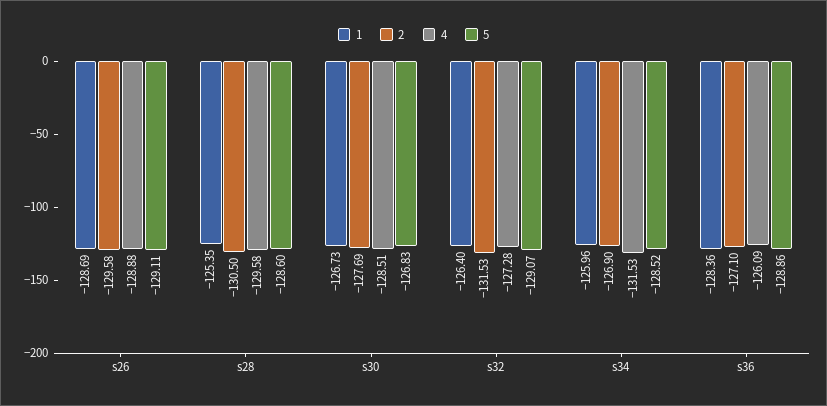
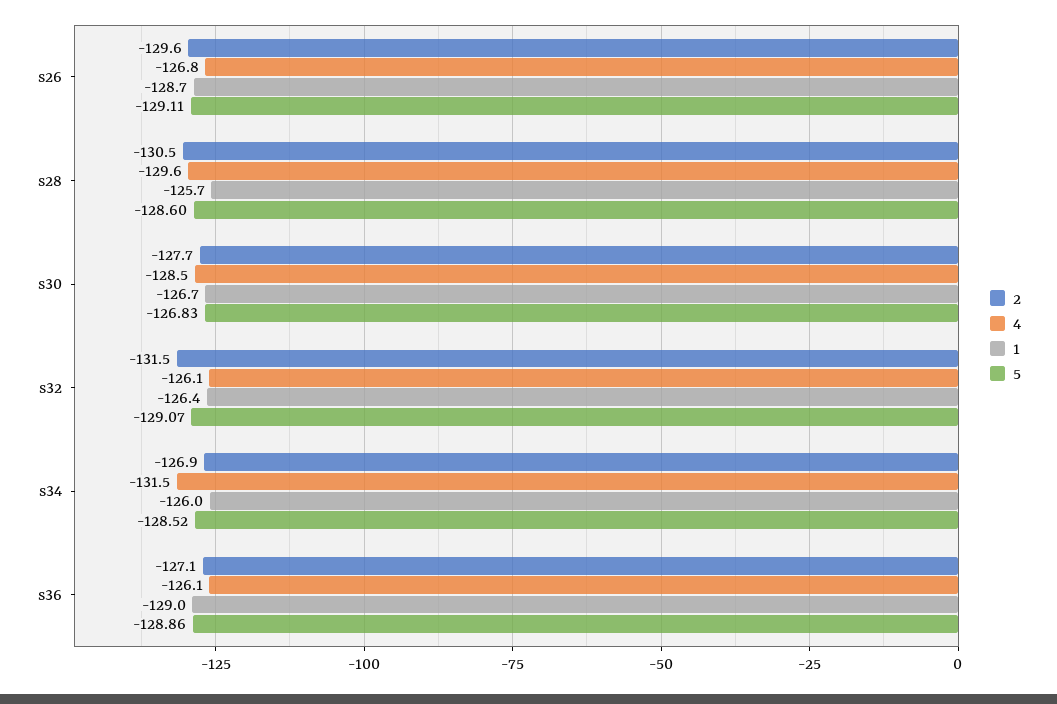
4, s26: -128.88 -> -126.8
1, s28: -125.35 -> -125.7
4, s32: -127.28 -> -126.1
1, s36: -128.36 -> -129

